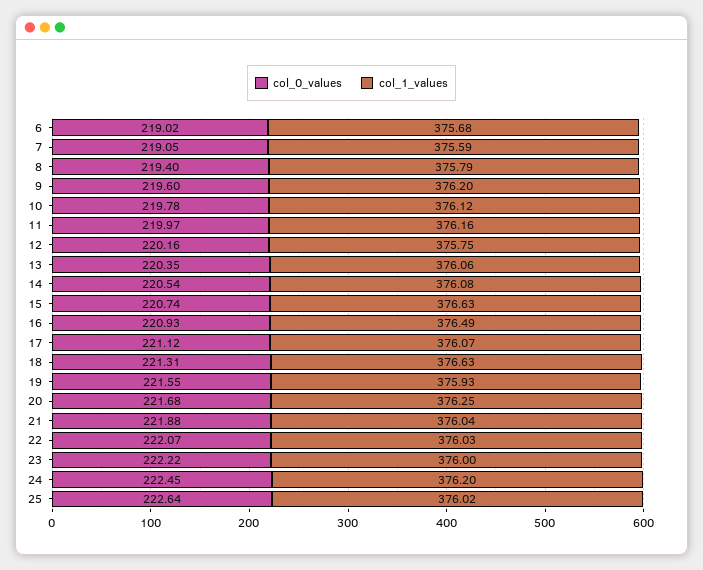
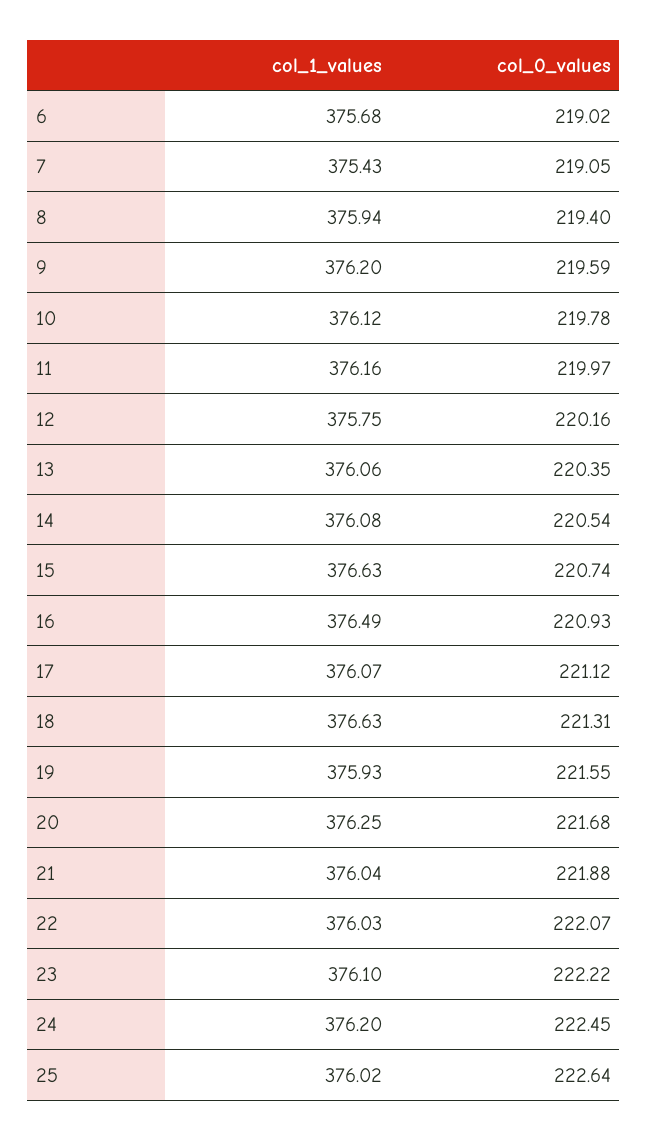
col_1_values, 7: 375.59 -> 375.43
col_1_values, 8: 375.79 -> 375.94
col_0_values, 9: 219.6 -> 219.59
col_1_values, 23: 376 -> 376.1

